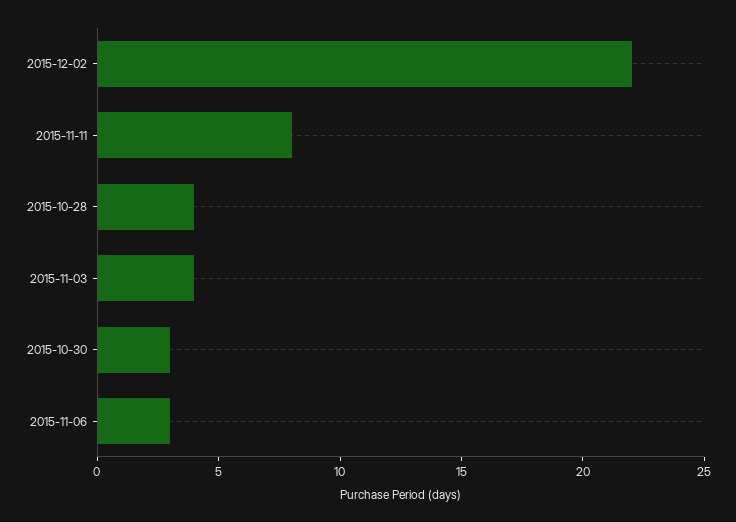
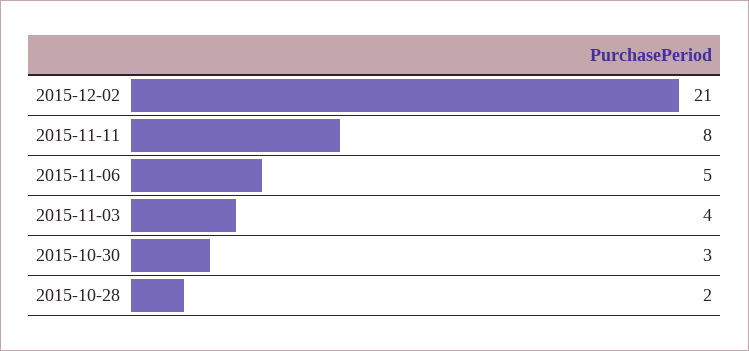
2015-12-02: 22 -> 21
2015-10-28: 4 -> 2
2015-11-06: 3 -> 5

